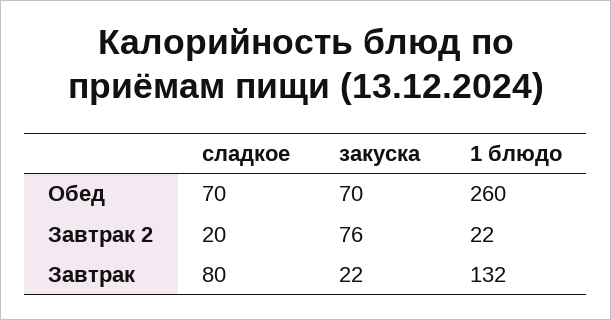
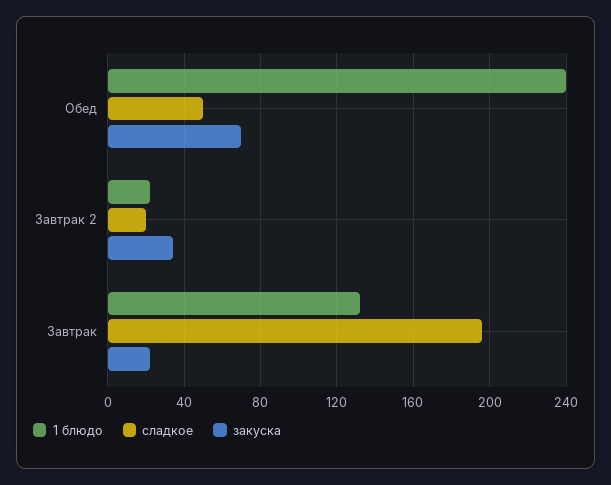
сладкое, Обед: 70 -> 50
1 блюдо, Обед: 260 -> 240
закуска, Завтрак 2: 76 -> 35
сладкое, Завтрак: 80 -> 195

